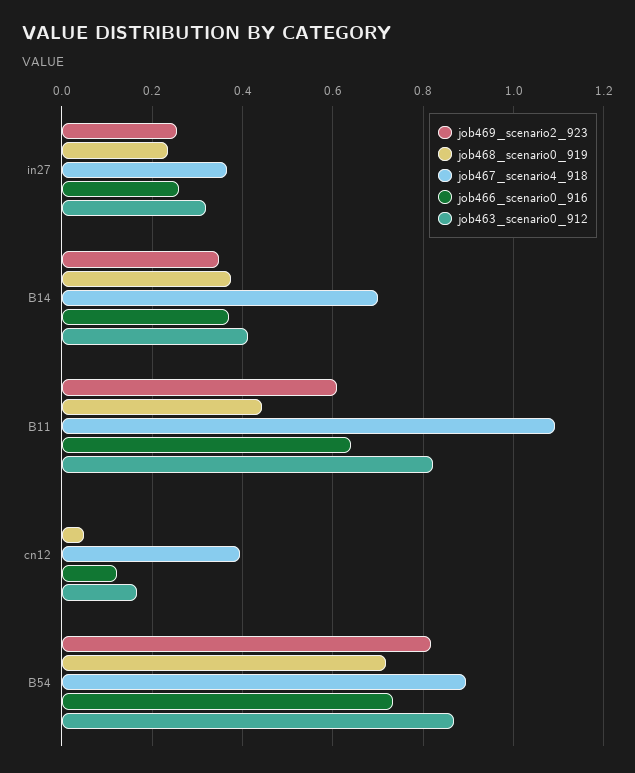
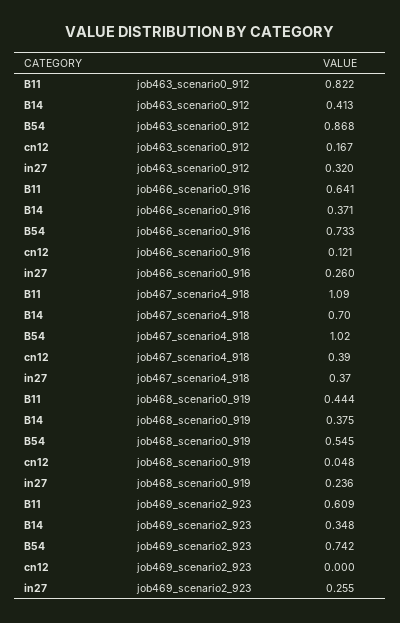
job469_scenario2_923, B54: 0.82 -> 0.742
job468_scenario0_919, B54: 0.72 -> 0.545
job467_scenario4_918, B54: 0.9 -> 1.02

